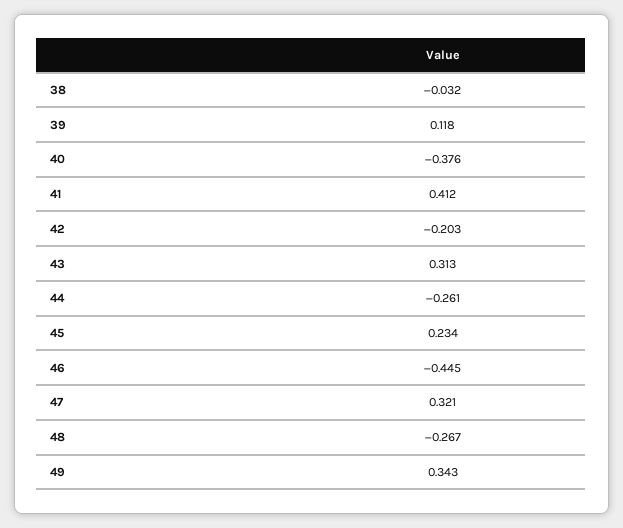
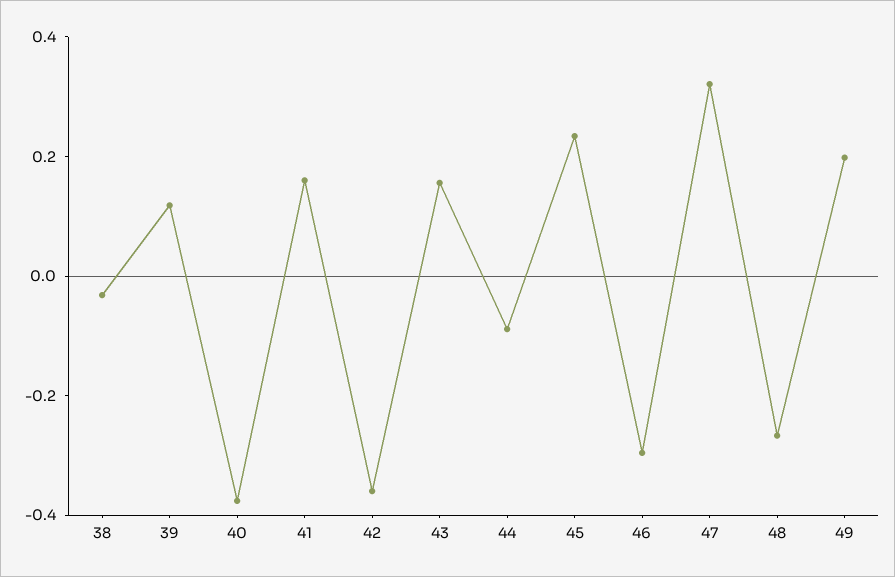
41: 0.412 -> 0.15
42: -0.203 -> -0.35
43: 0.313 -> 0.15
44: -0.261 -> -0.1
46: -0.445 -> -0.3
49: 0.343 -> 0.2

